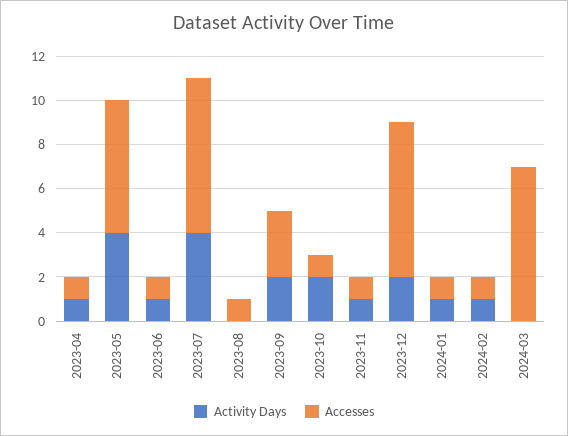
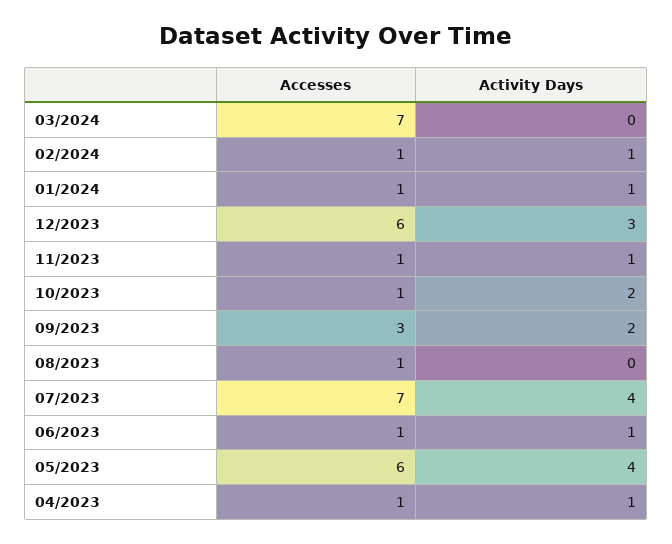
Activity Days, 2023-12: 2 -> 3
Accesses, 2023-12: 7 -> 6

